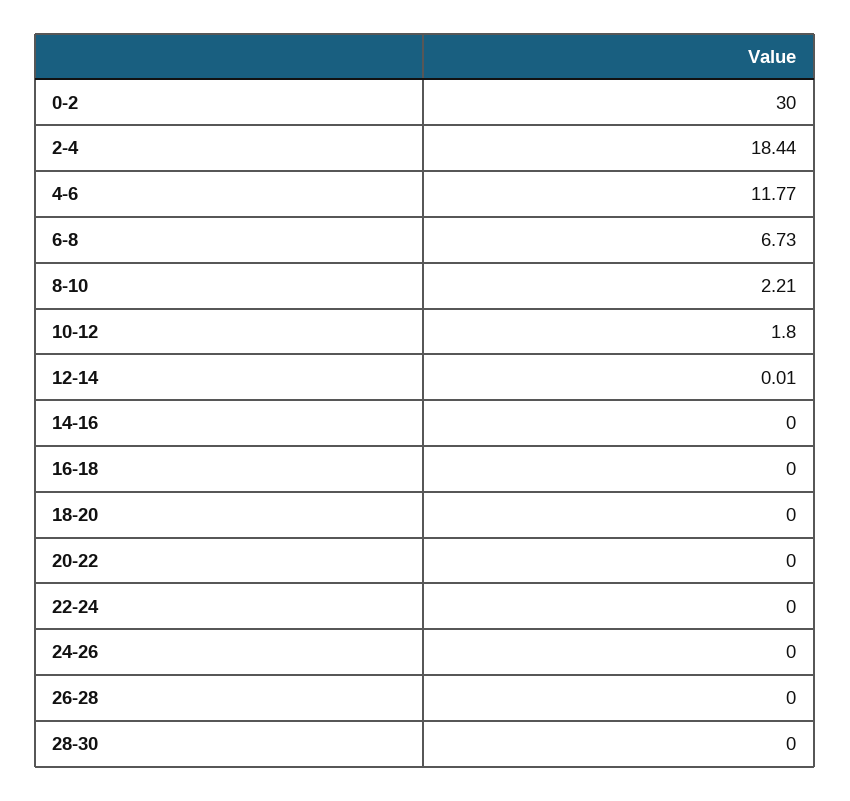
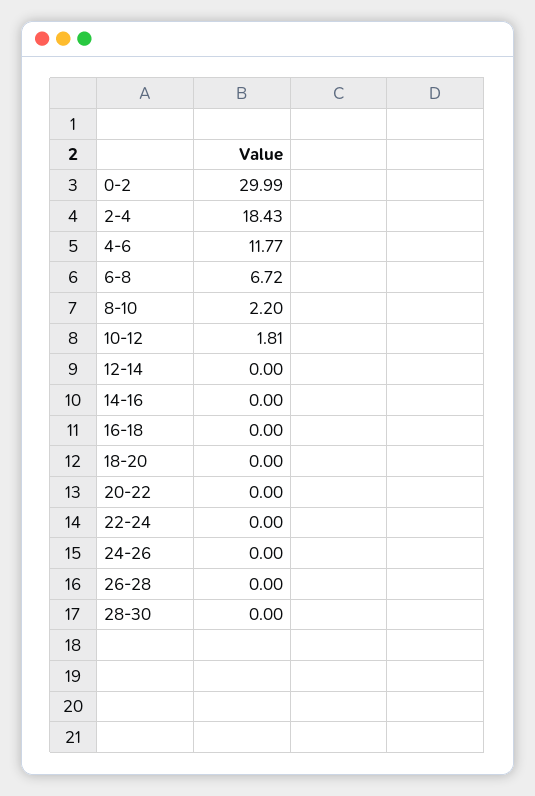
0-2: 30 -> 29.99
2-4: 18.44 -> 18.43
6-8: 6.73 -> 6.72
8-10: 2.21 -> 2.2
10-12: 1.8 -> 1.81
12-14: 0.01 -> 0

